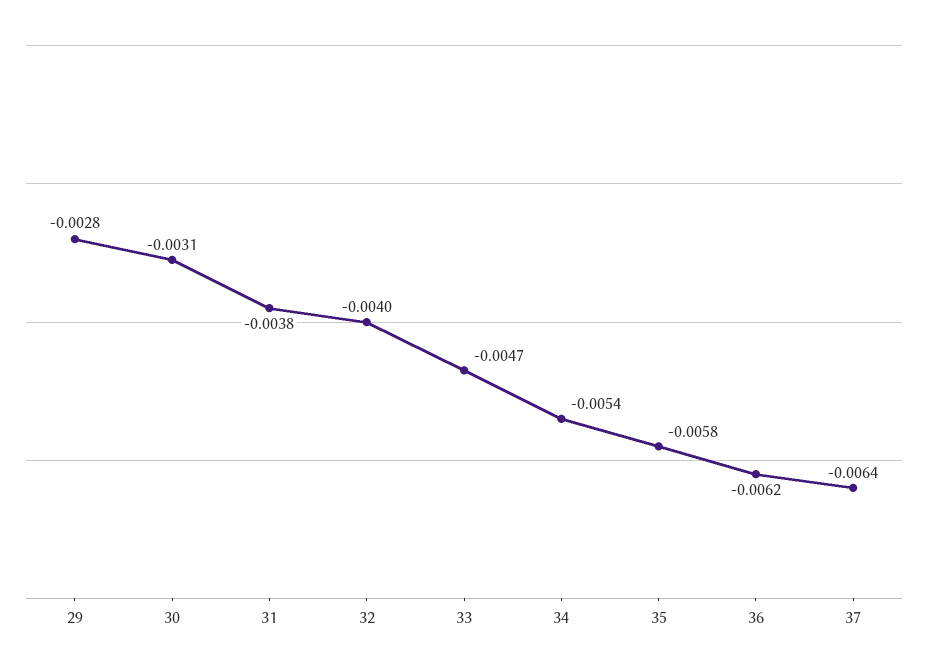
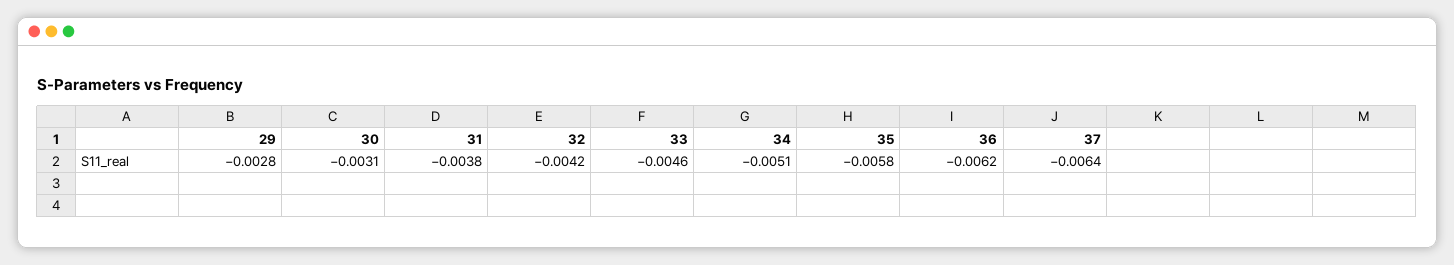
32: -0.004 -> -0.0042
33: -0.0047 -> -0.0046
34: -0.0054 -> -0.0051

